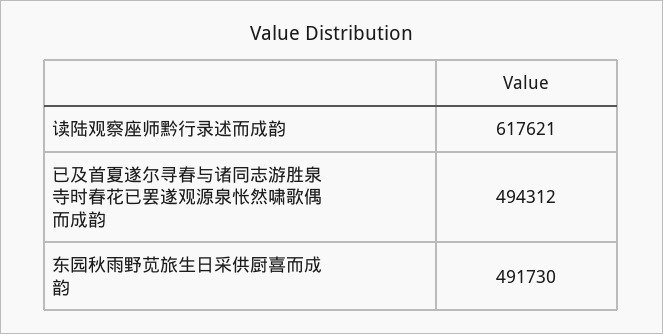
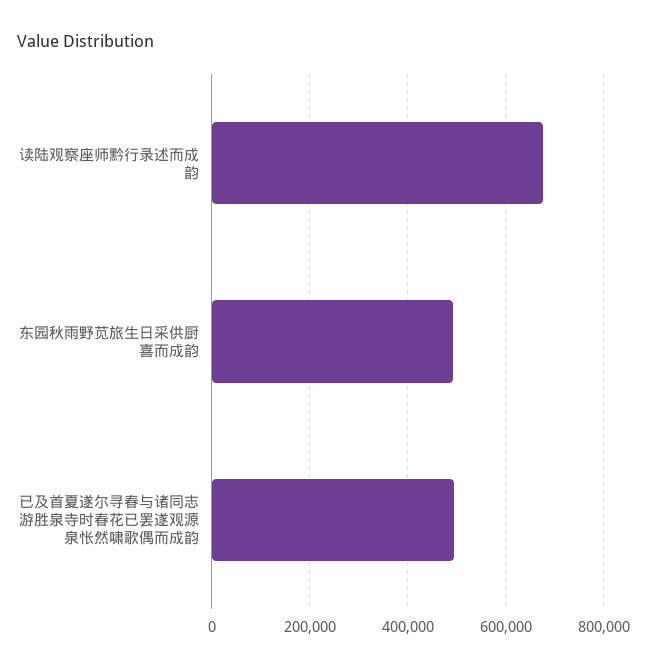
读陆观察座师黔行录述而成韵: 617621 -> 680000

